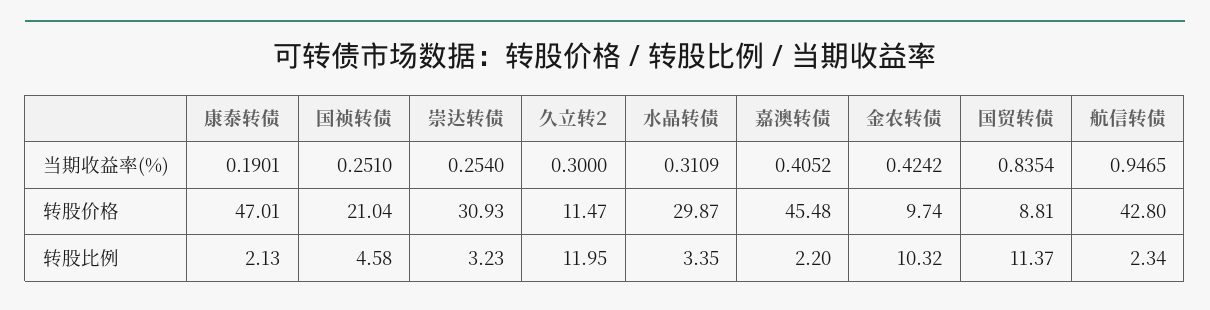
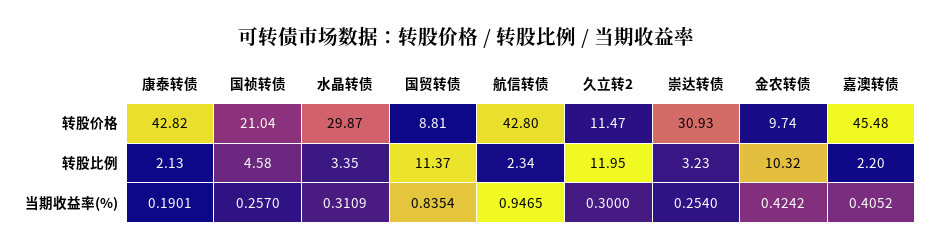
国祯转债, 当期收益率(%): 0.251 -> 0.257
康泰转债, 转股价格: 47.01 -> 42.82

